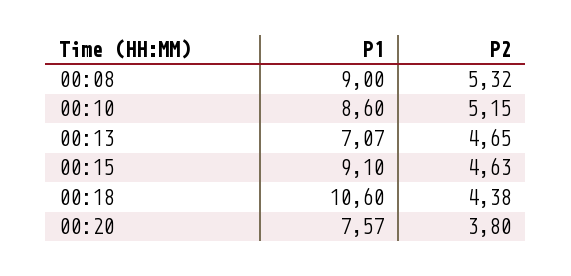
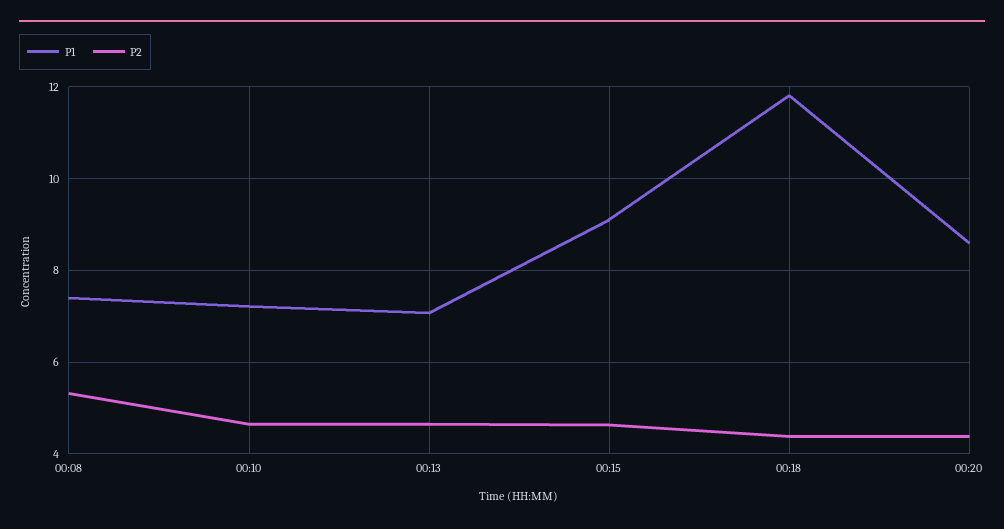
P1, 00:08: 9 -> 7.4
P1, 00:10: 8.6 -> 7.2
P2, 00:10: 5.15 -> 4.6
P1, 00:18: 10.6 -> 11.8
P1, 00:20: 7.57 -> 8.6
P2, 00:20: 3.8 -> 4.4

